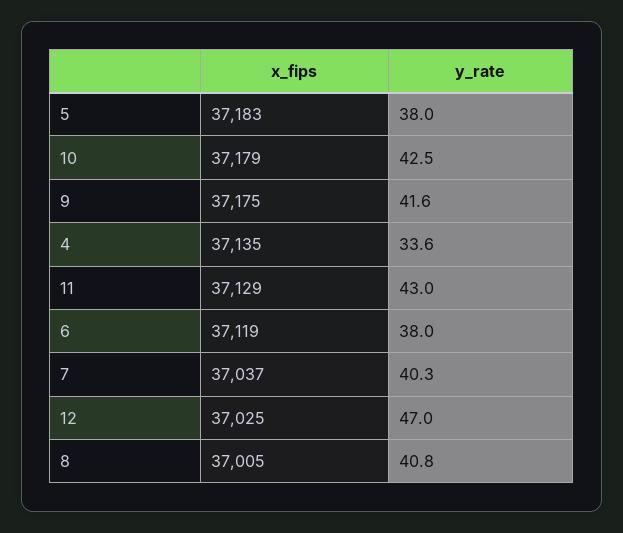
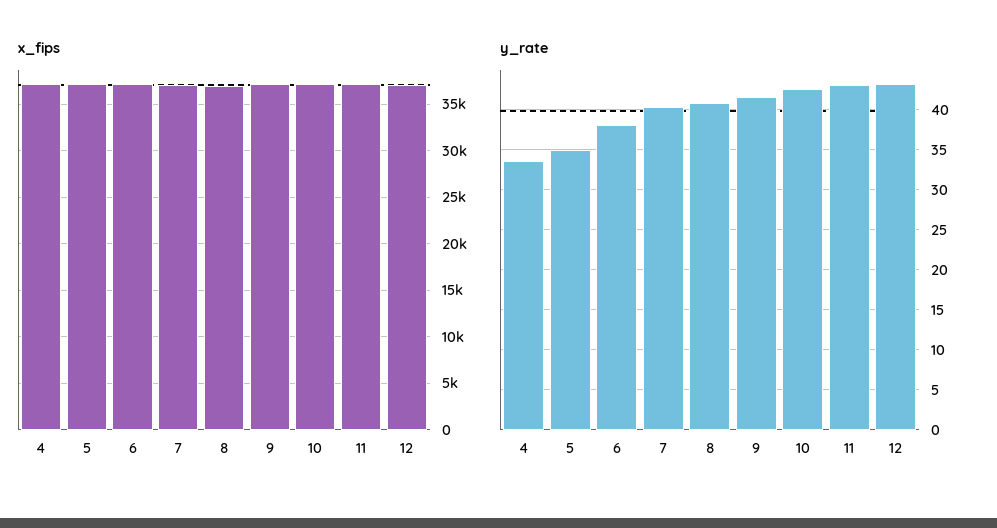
y_rate, 5: 38 -> 35
y_rate, 12: 47 -> 43

